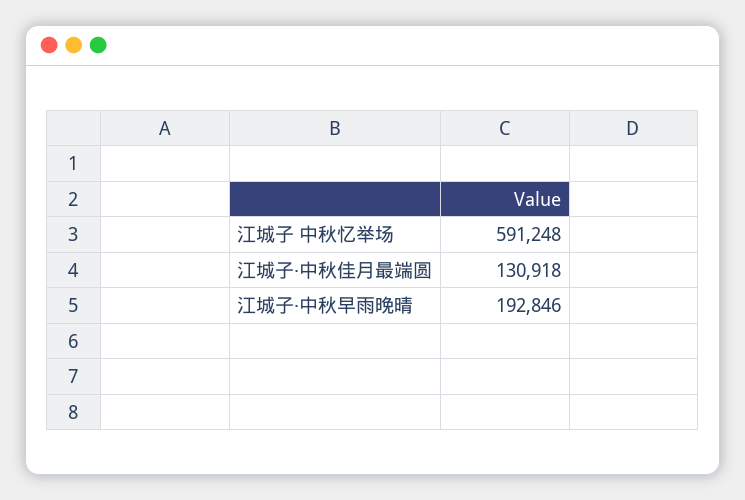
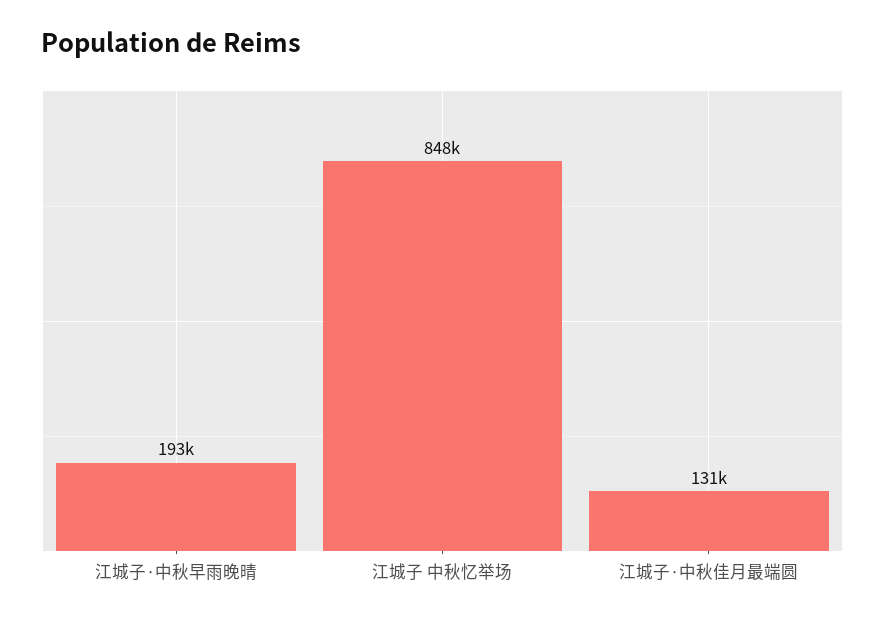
江城子 中秋忆举场: 591248 -> 848000

